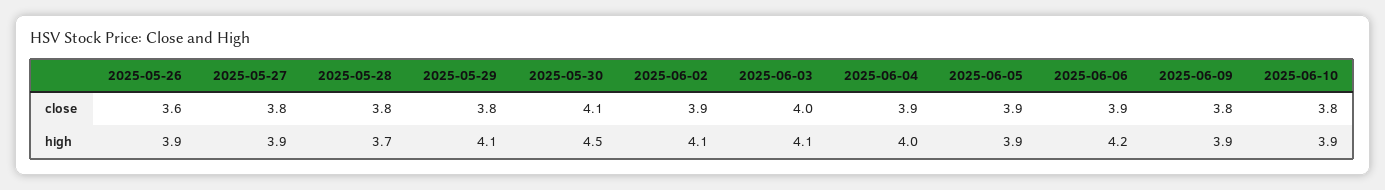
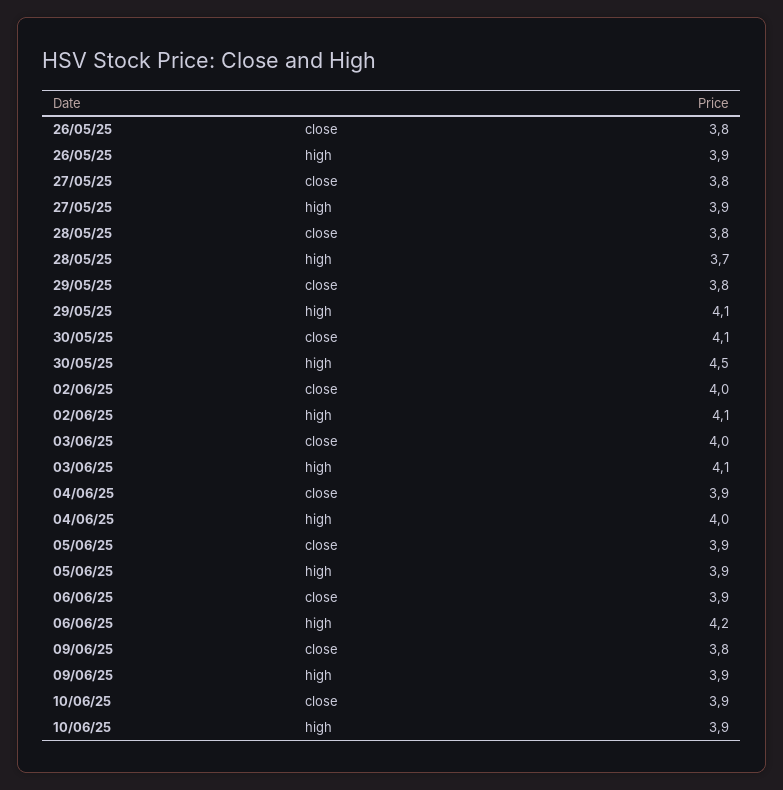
2025-05-26, close: 3.6 -> 3.8
2025-06-02, close: 3.9 -> 4
2025-06-10, close: 3.8 -> 3.9

